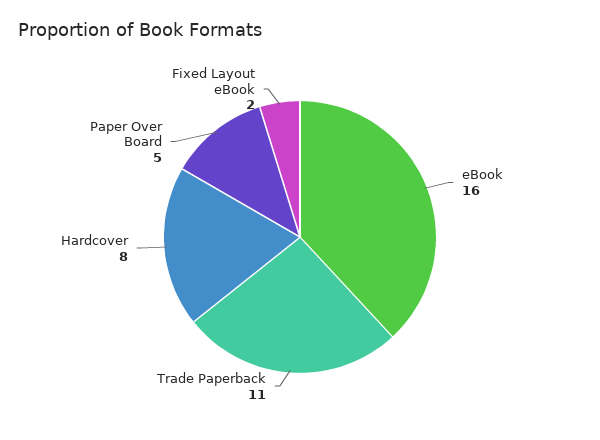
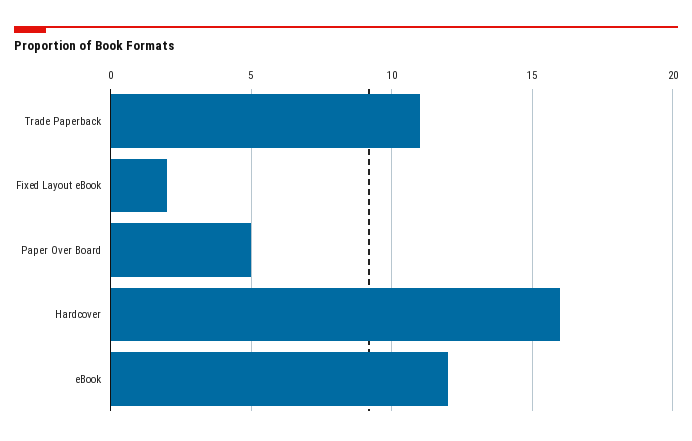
eBook: 16 -> 12
Hardcover: 8 -> 16

